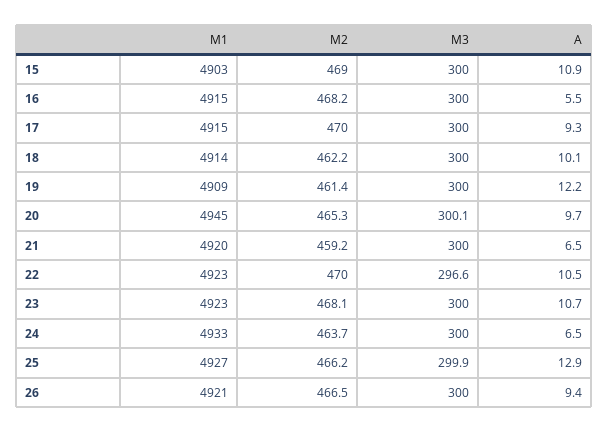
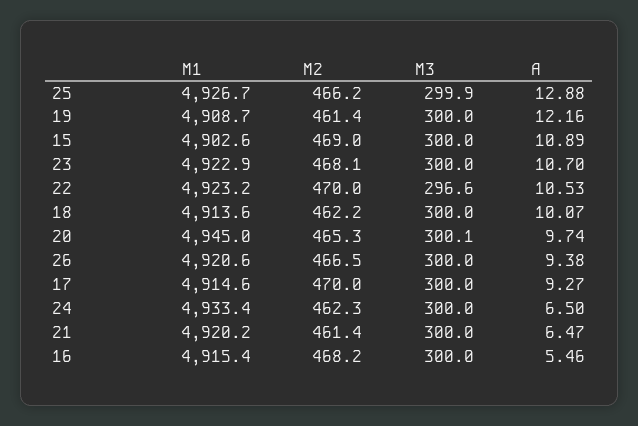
M2, 21: 459.2 -> 461.4
M2, 24: 463.7 -> 462.3

